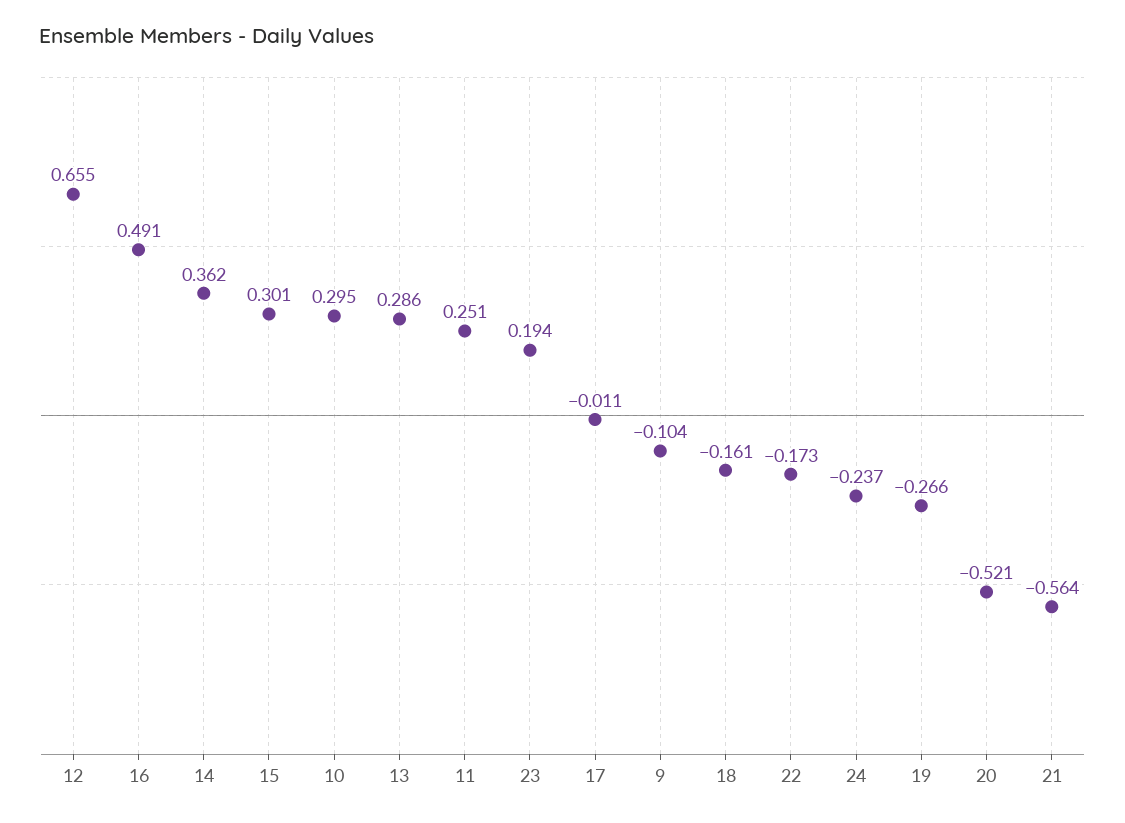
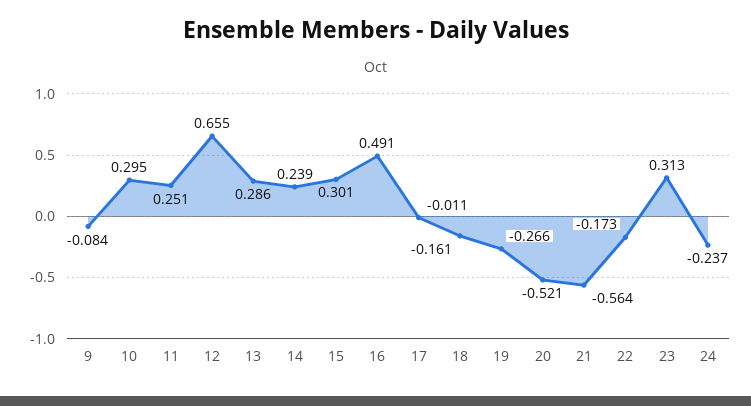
14: 0.362 -> 0.239
23: 0.194 -> 0.313
9: -0.104 -> -0.084

